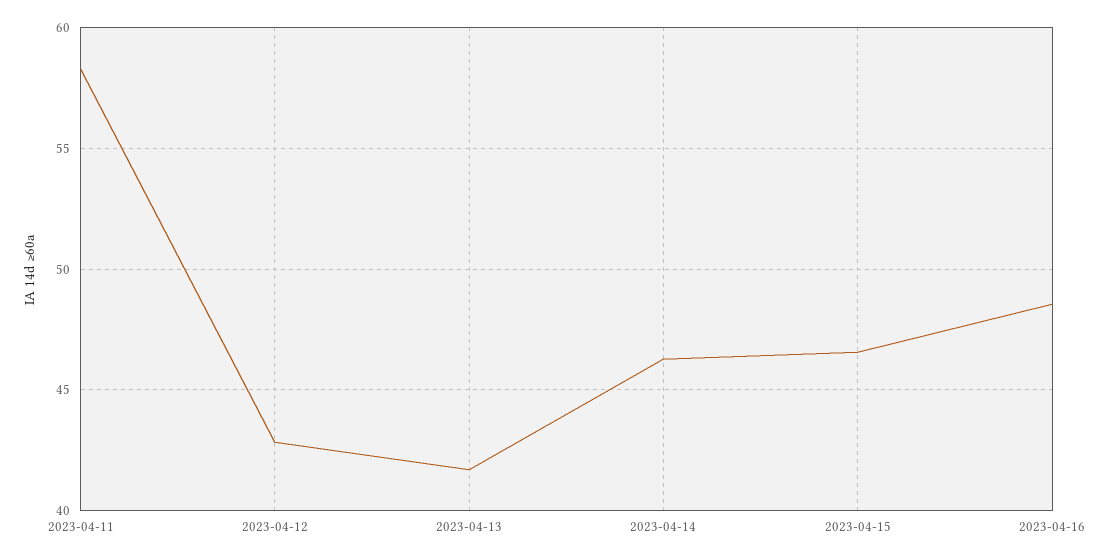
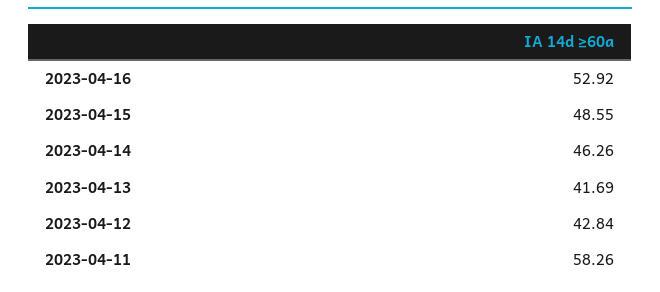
2023-04-15: 46.5 -> 48.55
2023-04-16: 48.5 -> 52.92

